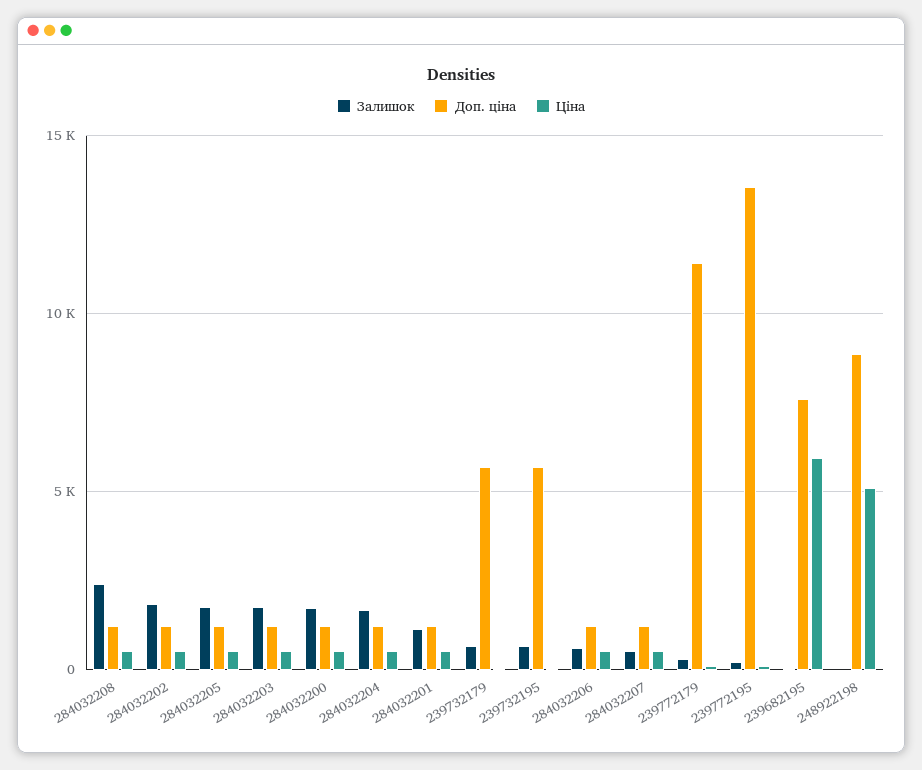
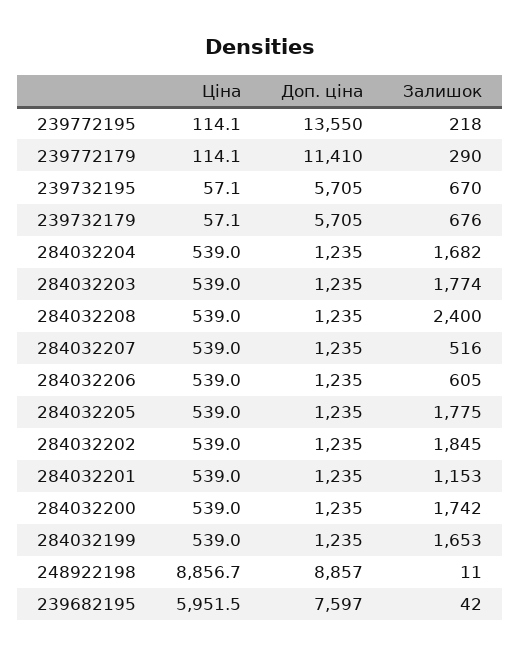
Ціна, 248922198: 5000 -> 8856.7
Ціна, 284032199: none -> 539
Доп. ціна, 284032199: none -> 1235
Залишок, 284032199: none -> 1653

